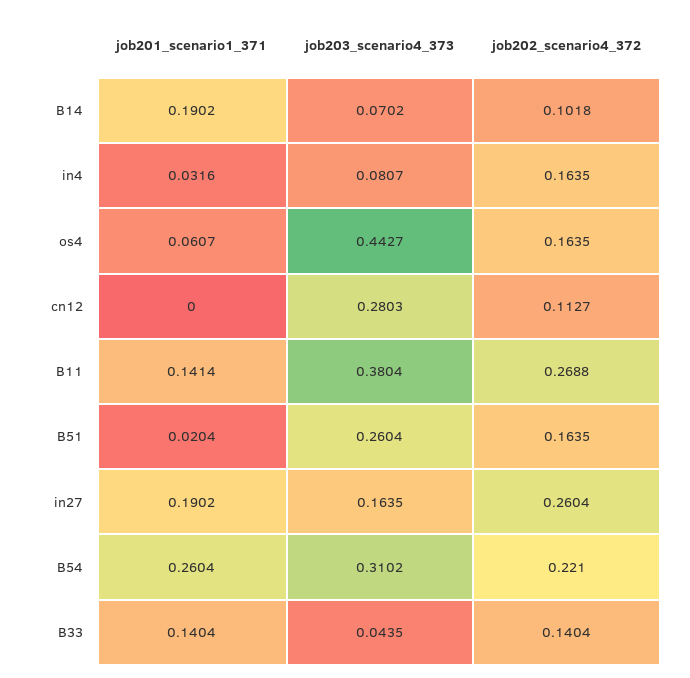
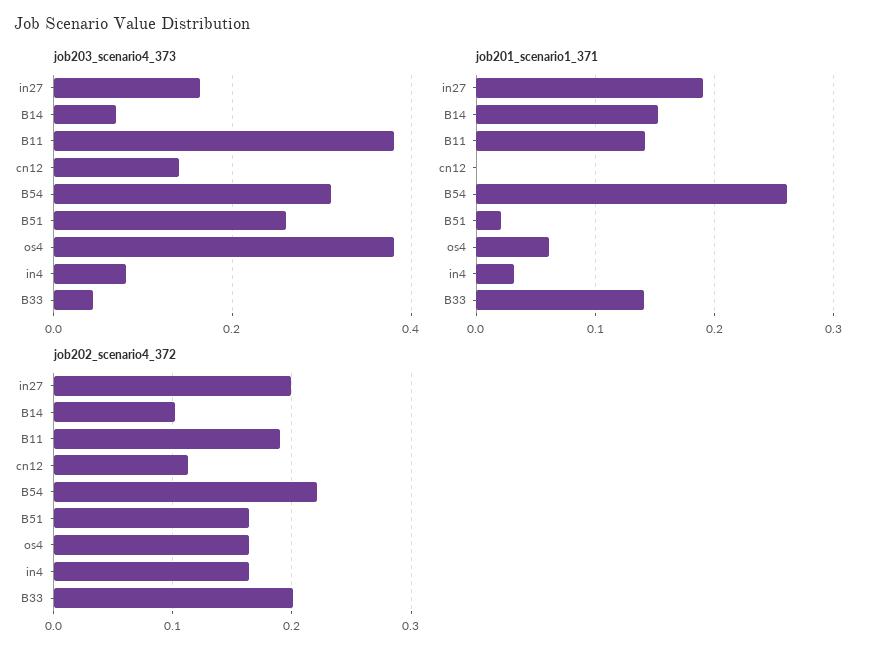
job201_scenario1_371, B14: 0.1902 -> 0.15
job203_scenario4_373, os4: 0.4427 -> 0.38
job203_scenario4_373, cn12: 0.2803 -> 0.14
job202_scenario4_372, B11: 0.2688 -> 0.19
job202_scenario4_372, in27: 0.2604 -> 0.2
job202_scenario4_372, B33: 0.1404 -> 0.2

